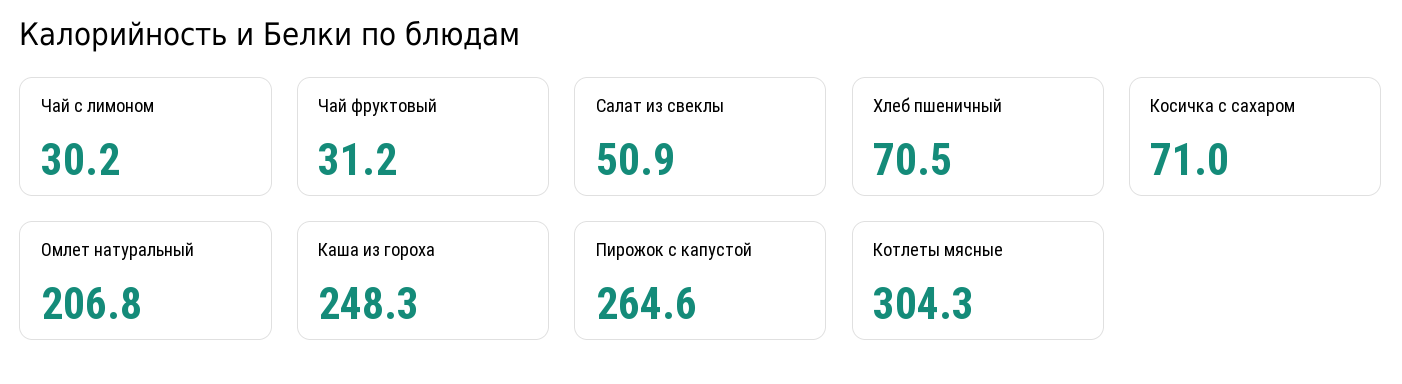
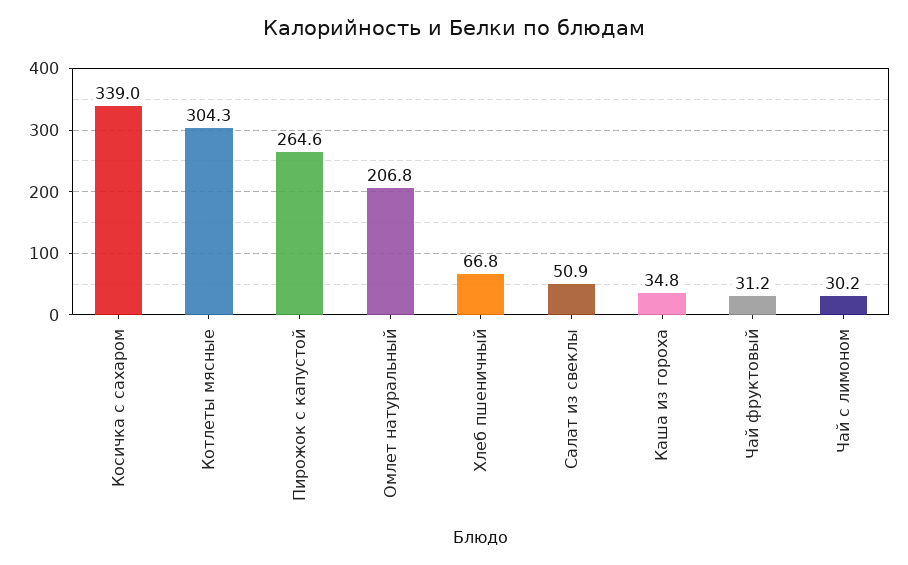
Хлеб пшеничный: 70.5 -> 66.8
Косичка с сахаром: 71 -> 339
Каша из гороха: 248.3 -> 34.8

